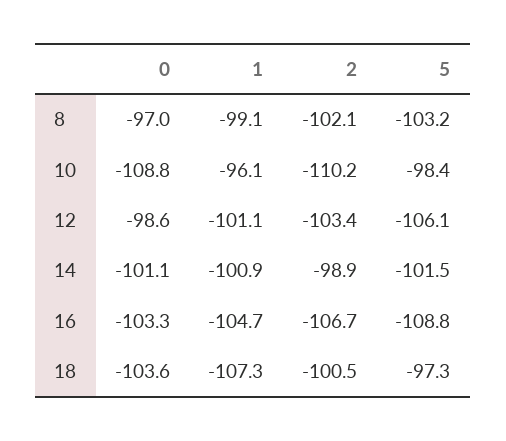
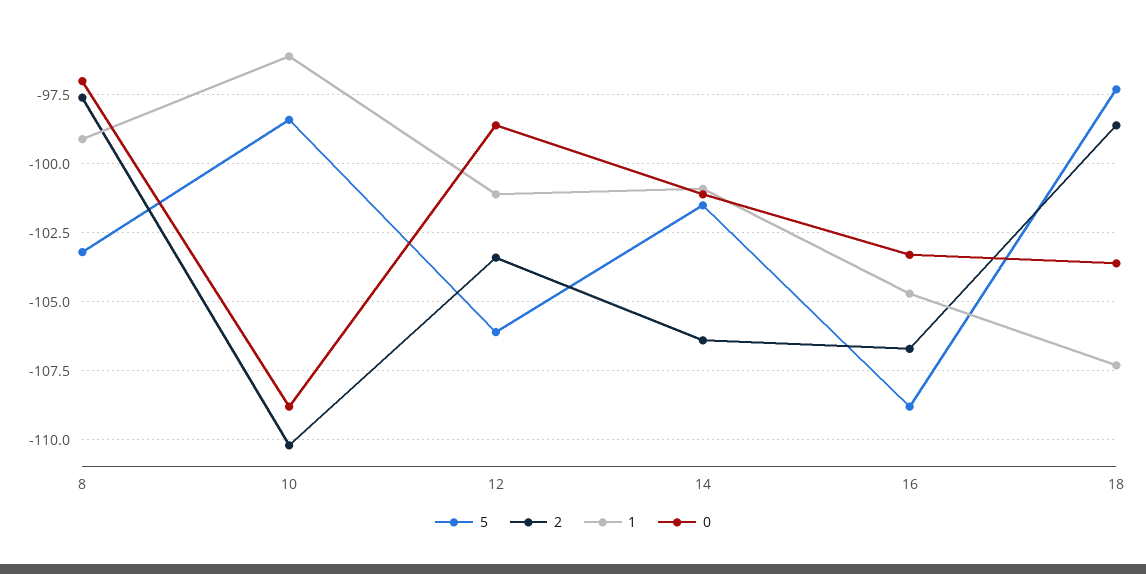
2, 8: -102.1 -> -97.5
2, 14: -98.9 -> -106.5
2, 18: -100.5 -> -98.5

